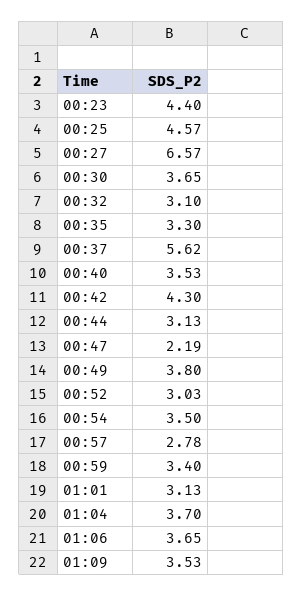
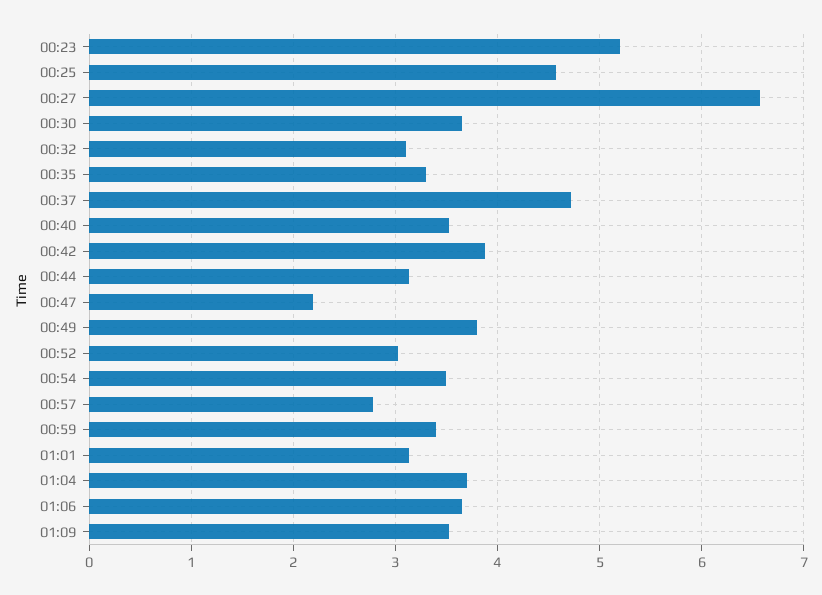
00:23: 4.4 -> 5.2
00:37: 5.62 -> 4.7
00:42: 4.3 -> 3.9

